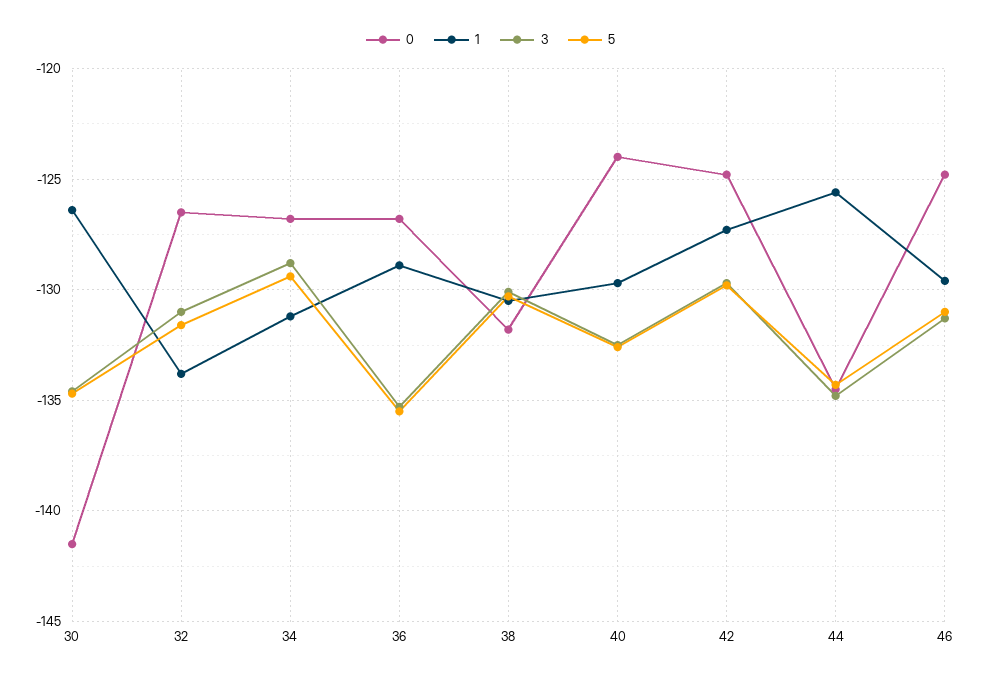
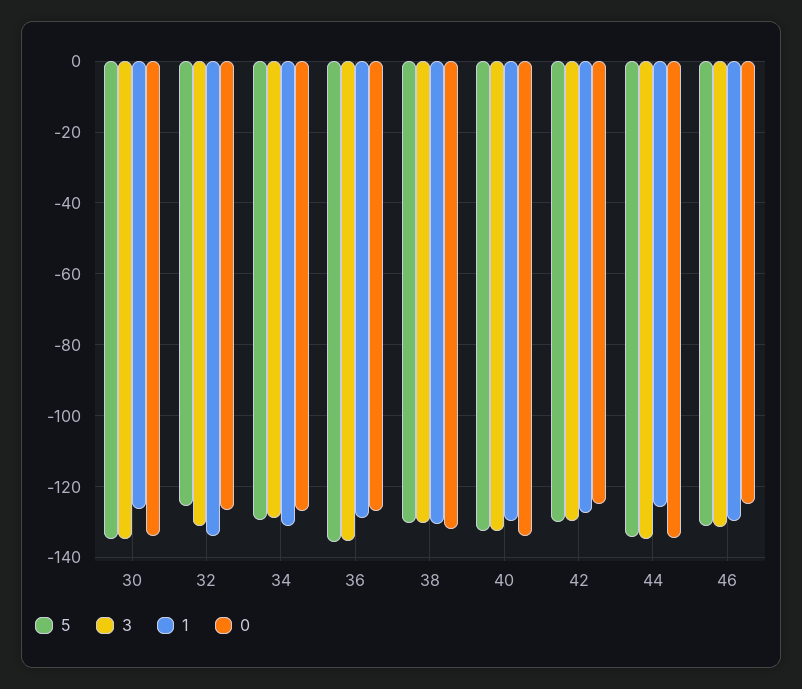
0, 30: -141.5 -> -134
5, 32: -131.5 -> -126
0, 40: -124 -> -134

